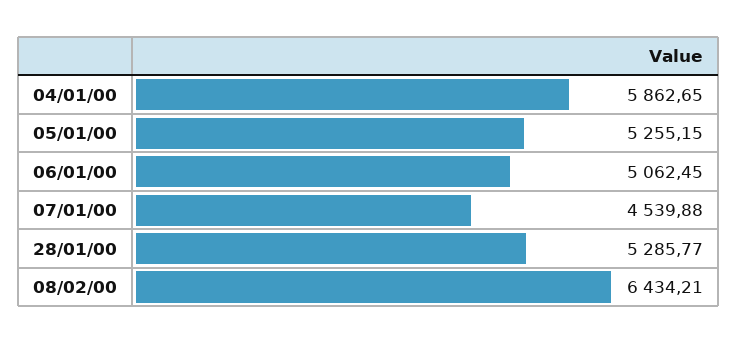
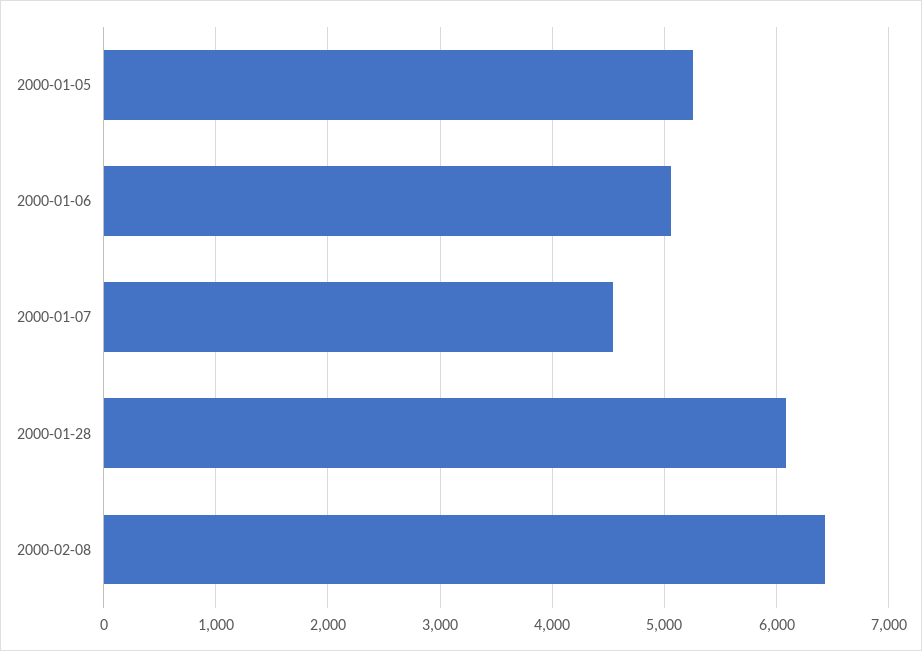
04/01/00: 5862.65 -> none
28/01/00: 5285.77 -> 6100

